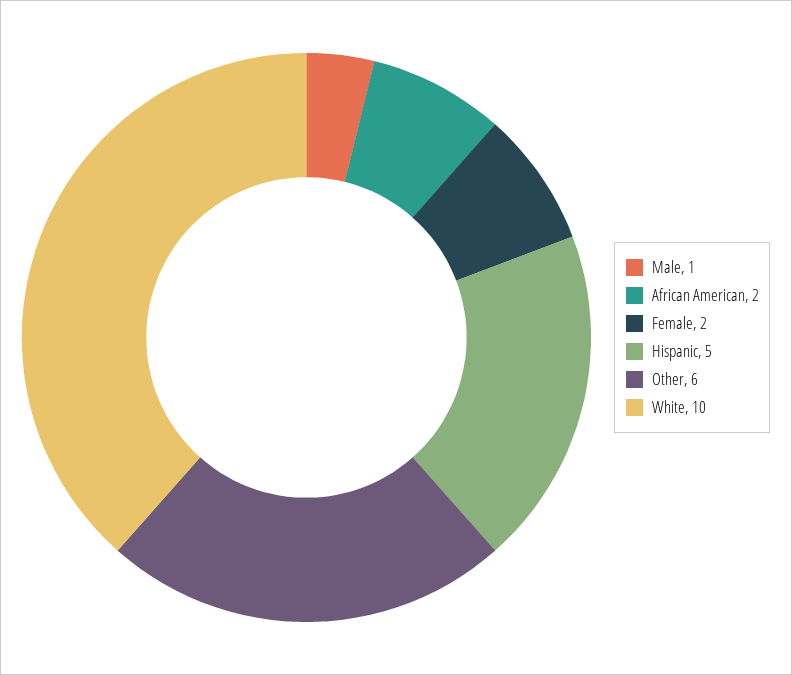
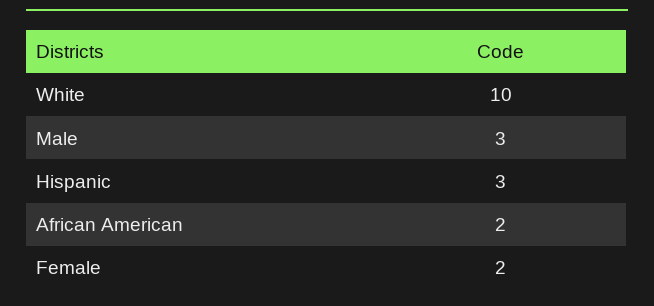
Male: 1 -> 3
Hispanic: 5 -> 3
Other: 6 -> none

